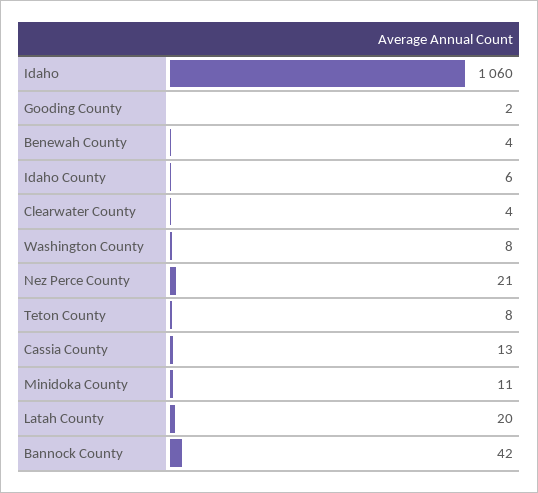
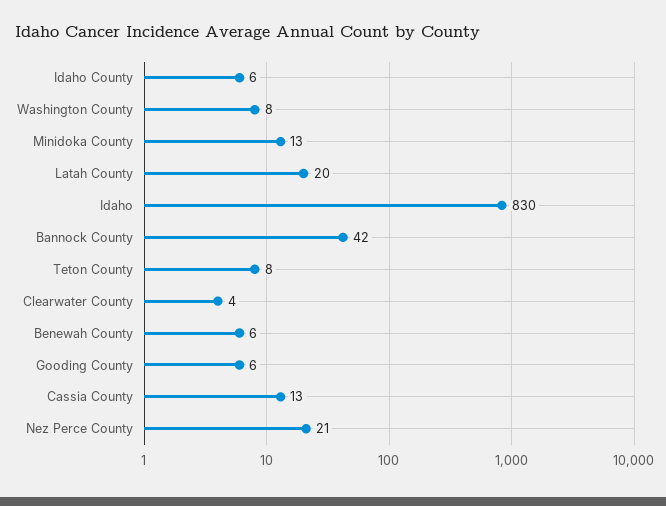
Idaho: 1060 -> 830
Gooding County: 2 -> 6
Benewah County: 4 -> 6
Minidoka County: 11 -> 13

